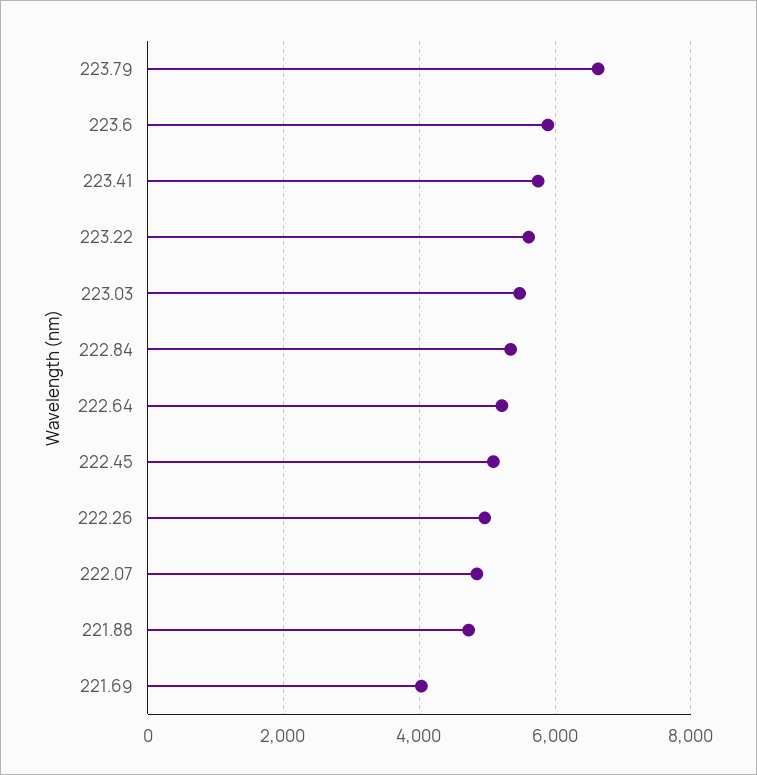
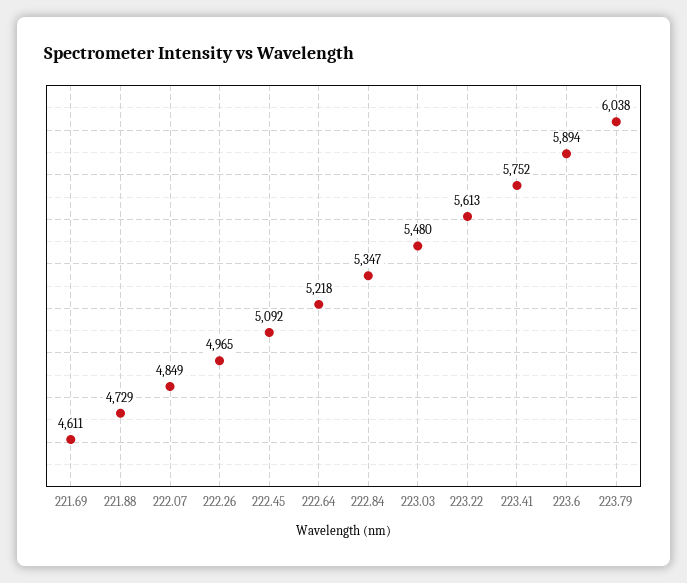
223.79: 6600 -> 6038
221.69: 4000 -> 4611

